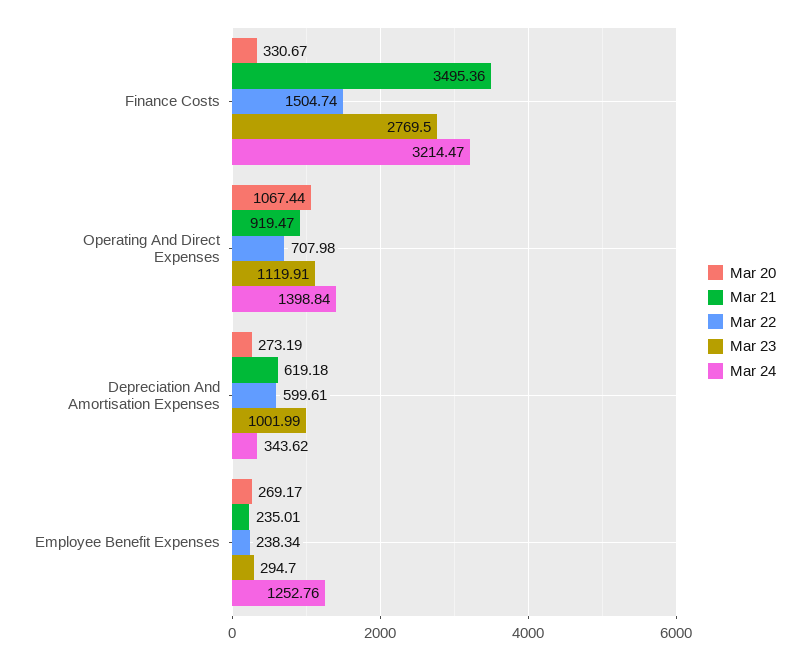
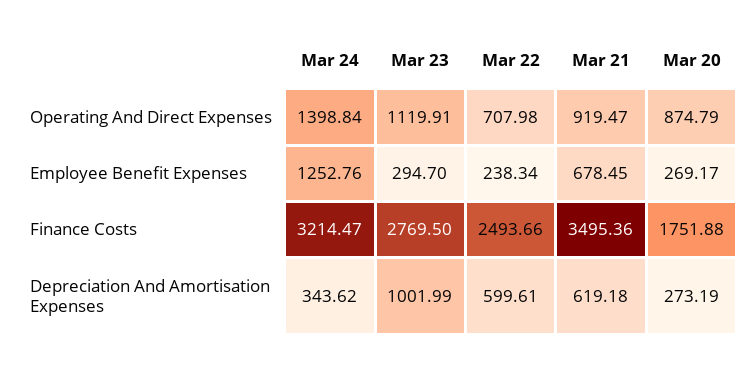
Mar 20, Finance Costs: 330.67 -> 1751.88
Mar 22, Finance Costs: 1504.74 -> 2493.66
Mar 20, Operating And Direct Expenses: 1067.44 -> 874.79
Mar 21, Employee Benefit Expenses: 235.01 -> 678.45

